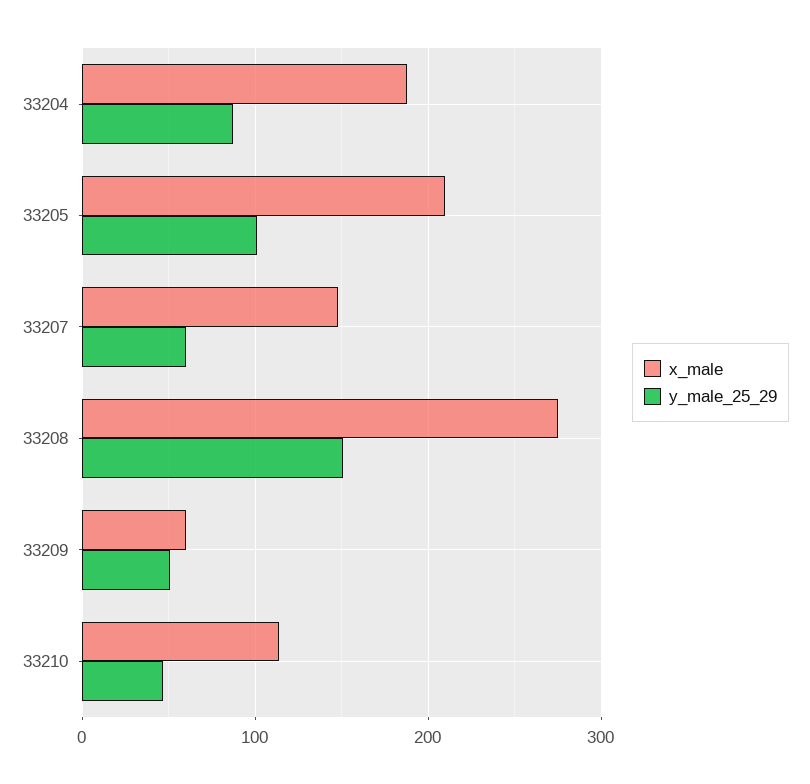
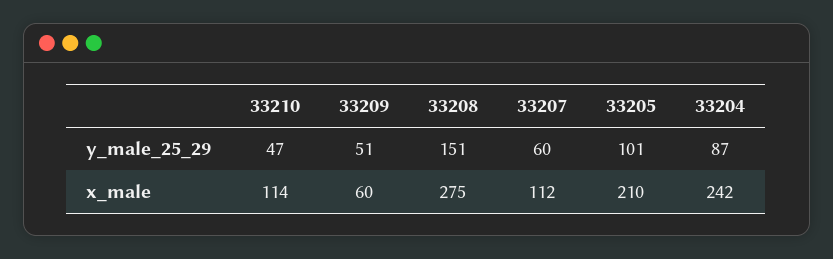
x_male, 33204: 190 -> 242
x_male, 33207: 150 -> 112

